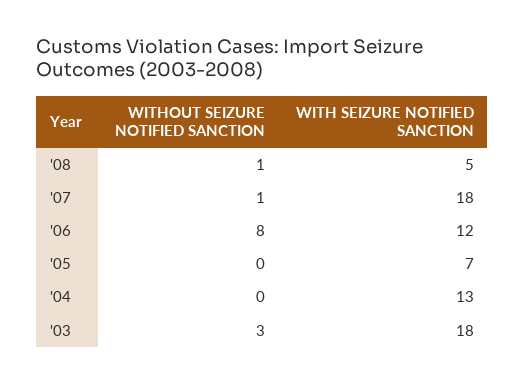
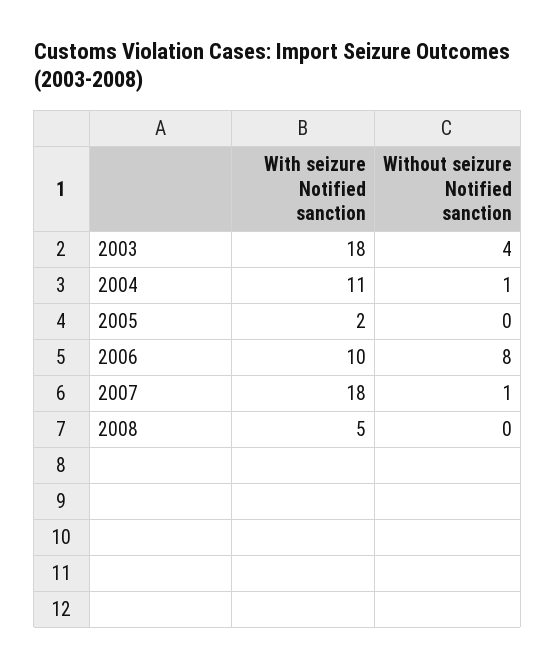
WITHOUT SEIZURE NOTIFIED SANCTION, '08: 1 -> 0
WITH SEIZURE NOTIFIED SANCTION, '06: 12 -> 10
WITH SEIZURE NOTIFIED SANCTION, '05: 7 -> 2
WITHOUT SEIZURE NOTIFIED SANCTION, '04: 0 -> 1
WITH SEIZURE NOTIFIED SANCTION, '04: 13 -> 11
WITHOUT SEIZURE NOTIFIED SANCTION, '03: 3 -> 4

